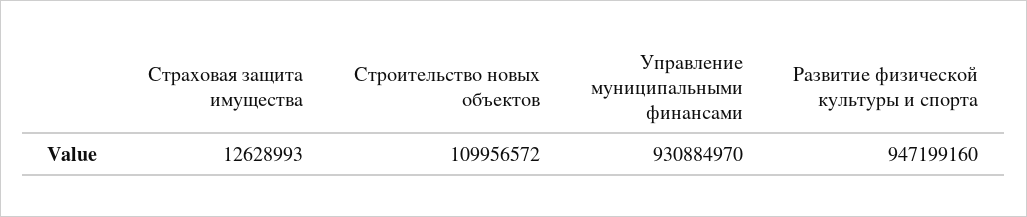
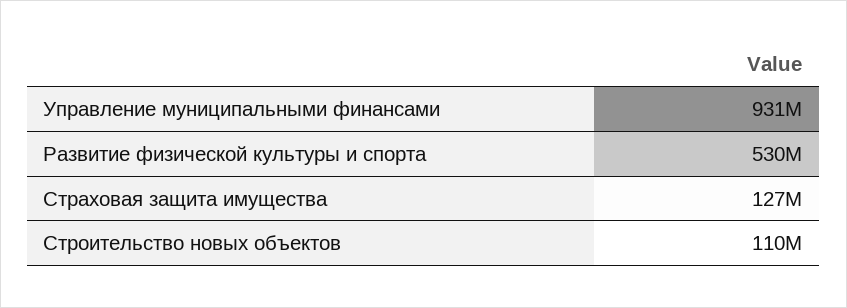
Страховая защита имущества: 12628993 -> 127000000
Развитие физической культуры и спорта: 947199160 -> 530000000

